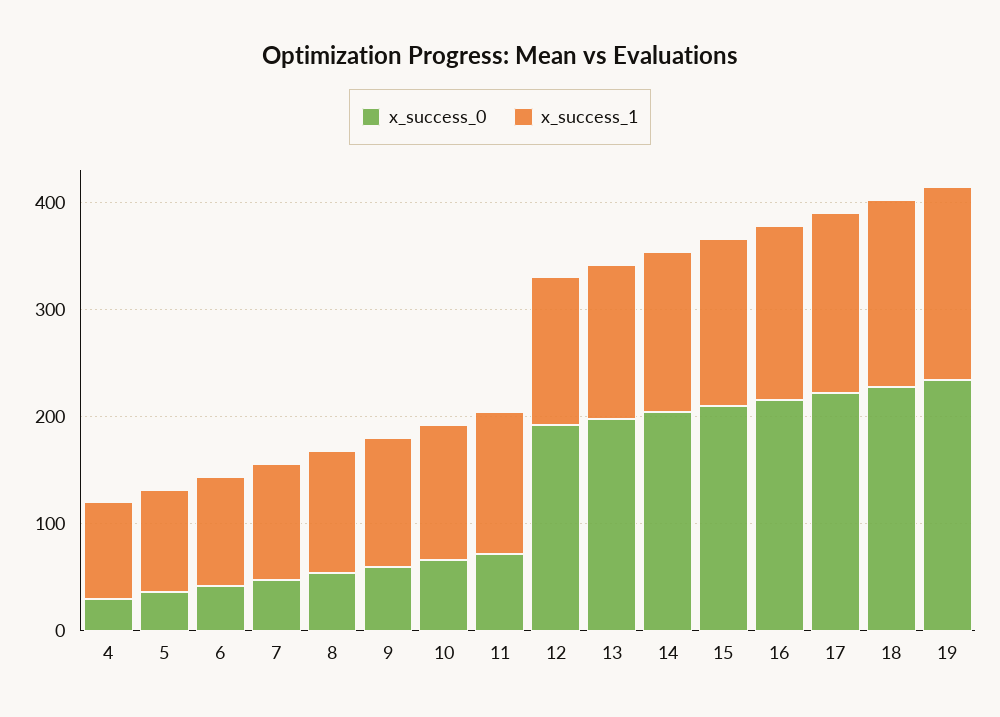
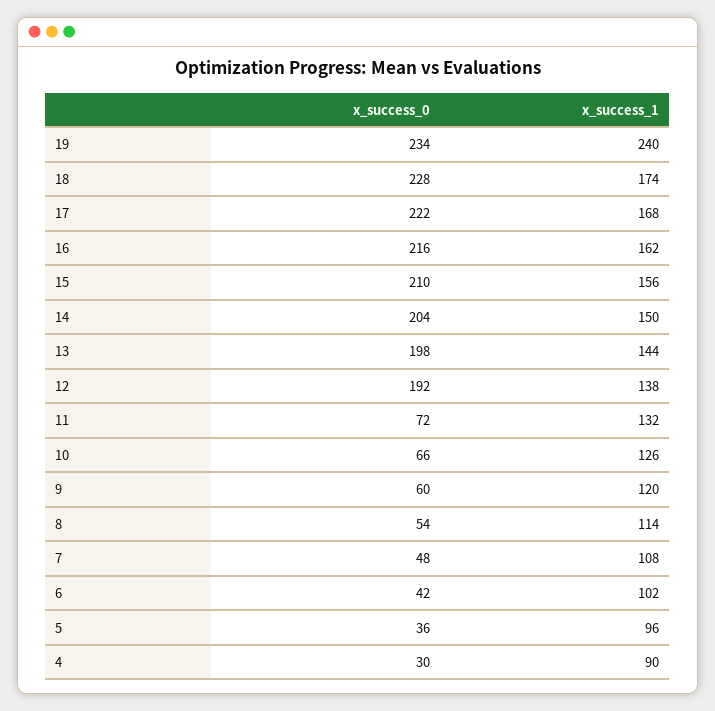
x_success_1, 19: 180 -> 240

